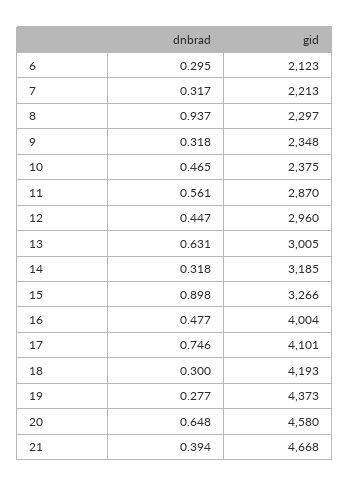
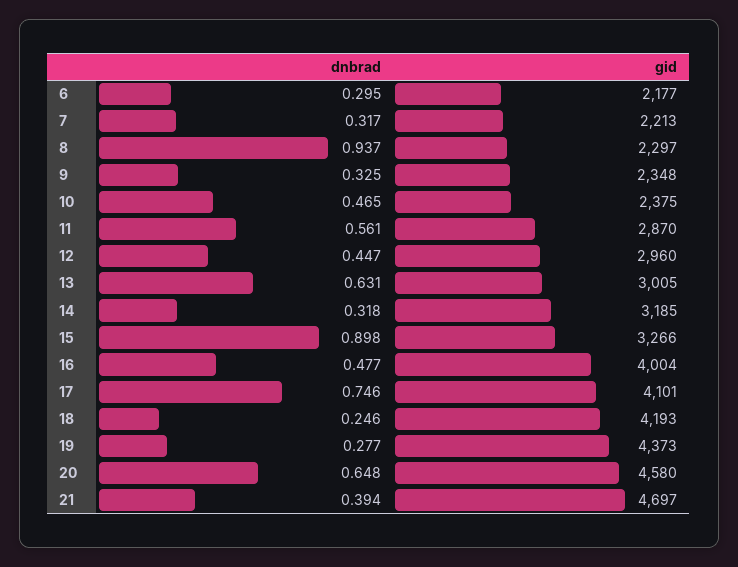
gid, 6: 2123 -> 2177
dnbrad, 9: 0.318 -> 0.325
dnbrad, 18: 0.3 -> 0.246
gid, 21: 4668 -> 4697

